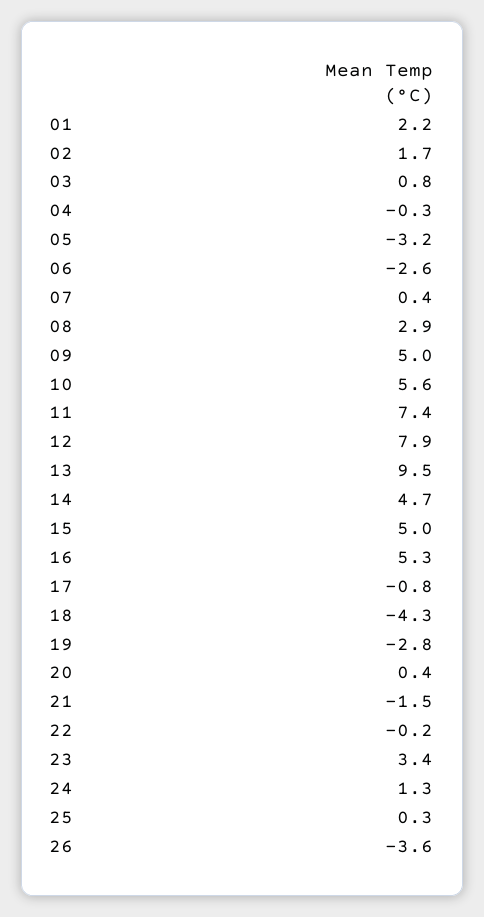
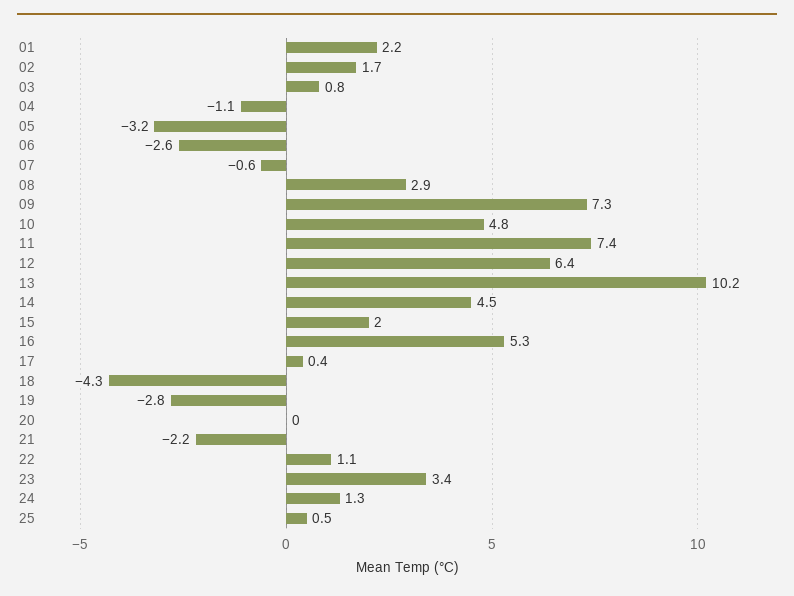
04: -0.3 -> -1.1
07: 0.4 -> -0.6
09: 5 -> 7.3
10: 5.6 -> 4.8
12: 7.9 -> 6.4
13: 9.5 -> 10.2
14: 4.7 -> 4.5
15: 5 -> 2
17: -0.8 -> 0.4
20: 0.4 -> 0
21: -1.5 -> -2.2
22: -0.2 -> 1.1
25: 0.3 -> 0.5
26: -3.6 -> none

